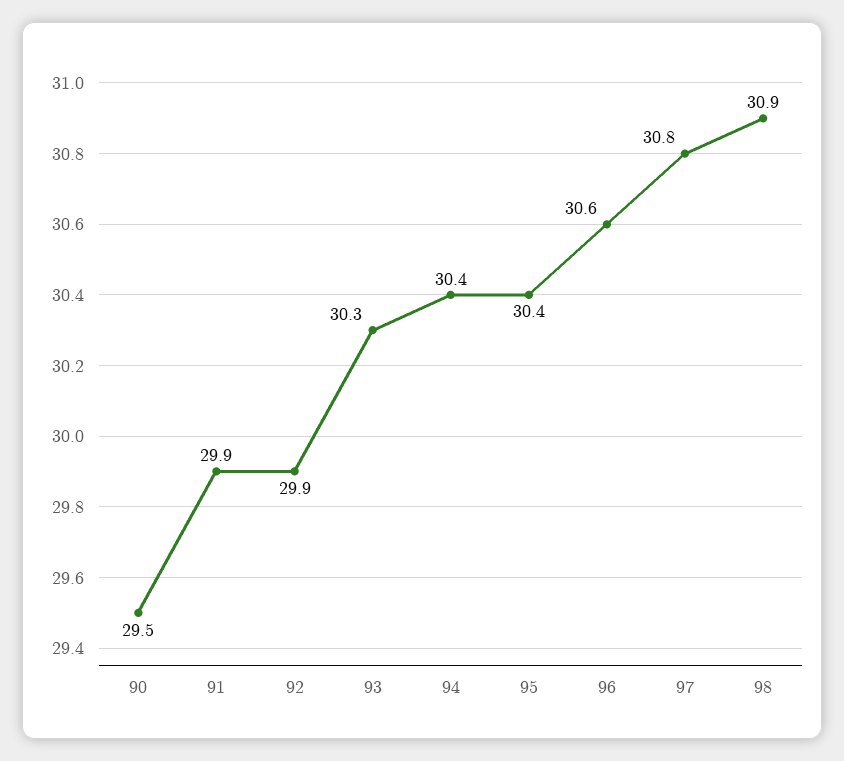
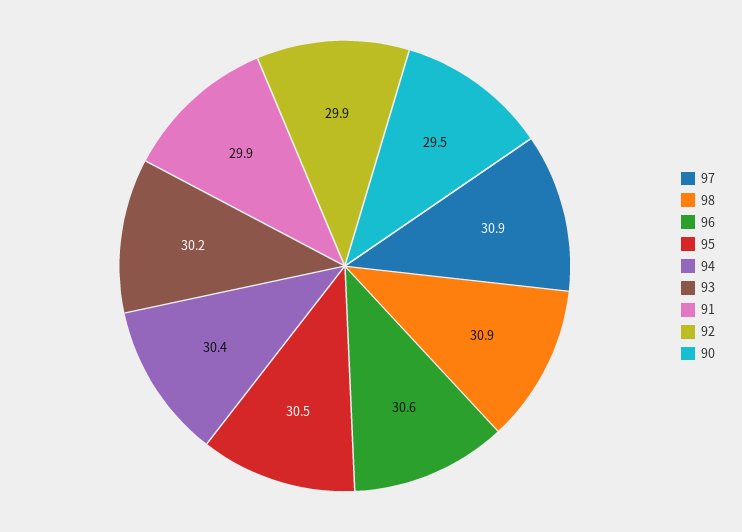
93: 30.3 -> 30.2
95: 30.4 -> 30.5
97: 30.8 -> 30.9

